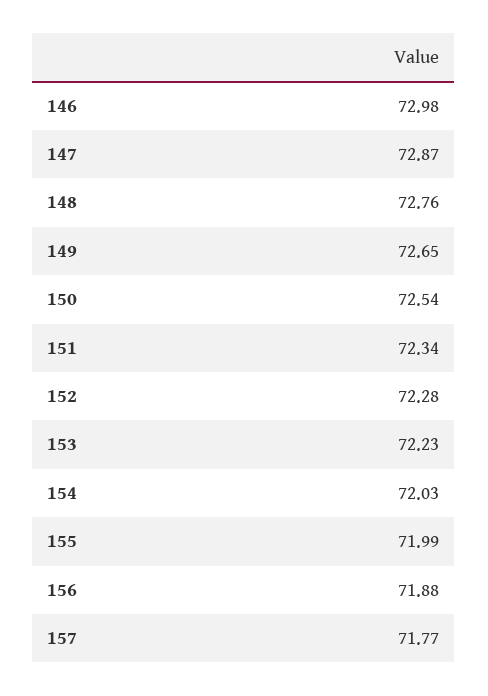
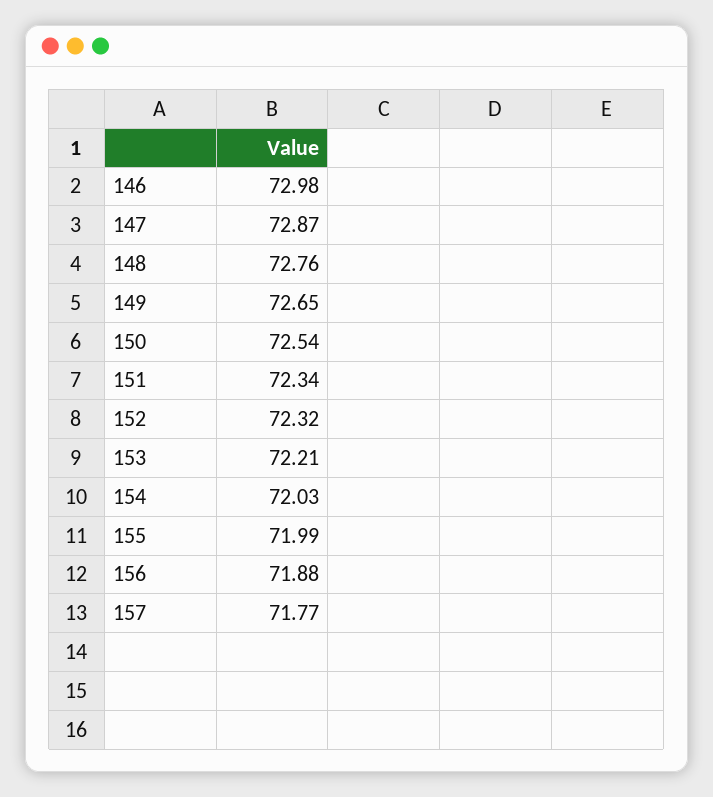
152: 72.28 -> 72.32
153: 72.23 -> 72.21

